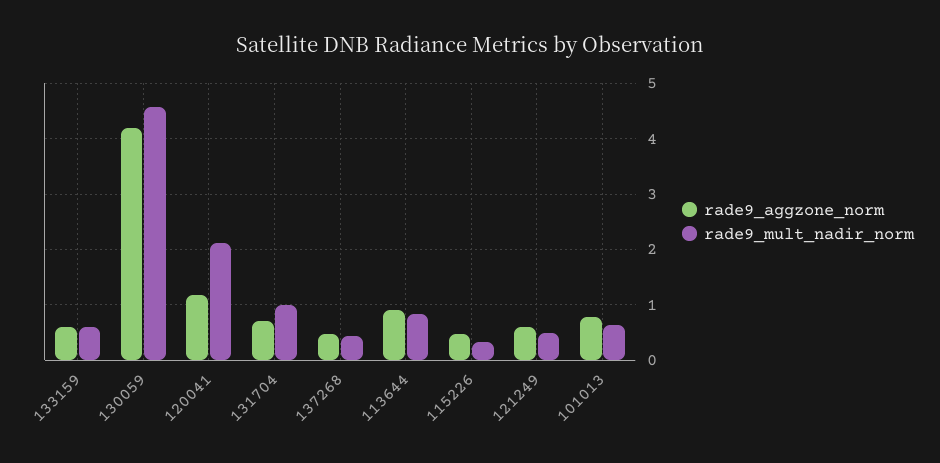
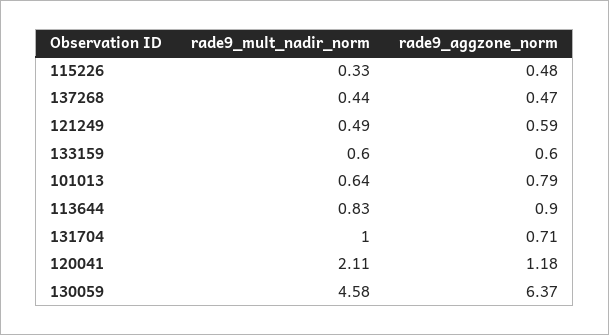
rade9_aggzone_norm, 130059: 4.2 -> 6.37

